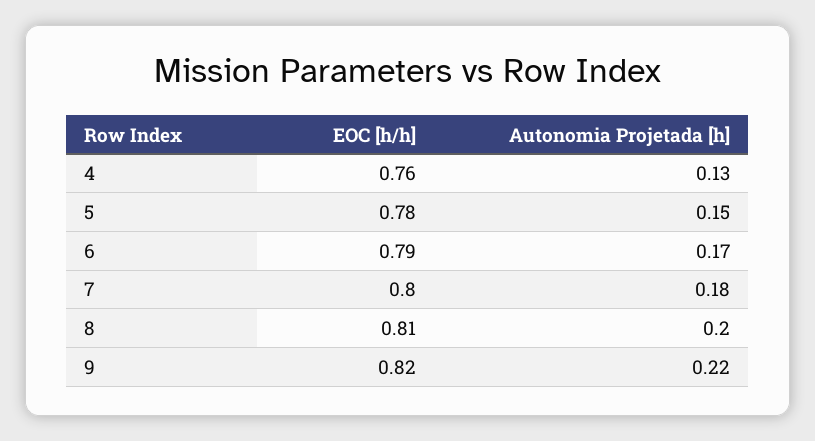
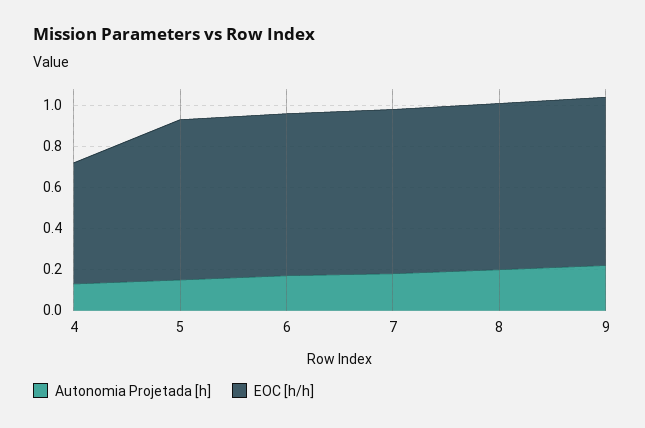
EOC [h/h], 4: 0.76 -> 0.6

